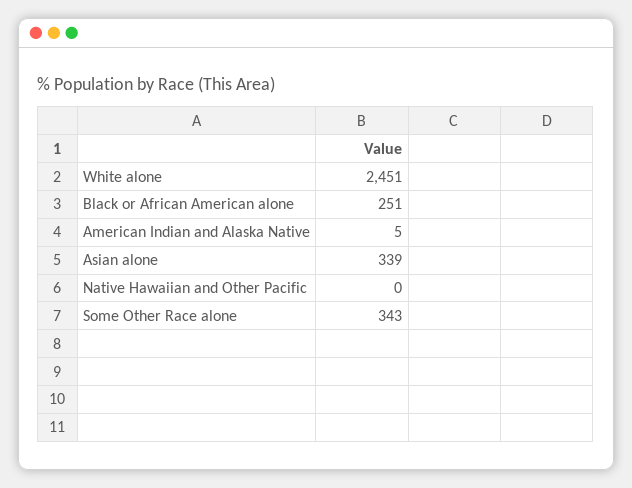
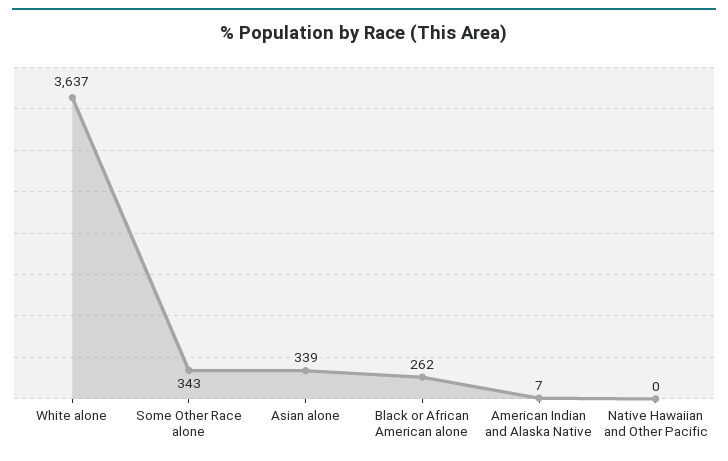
White alone: 2451 -> 3637
Black or African American alone: 251 -> 262
American Indian and Alaska Native: 5 -> 7

